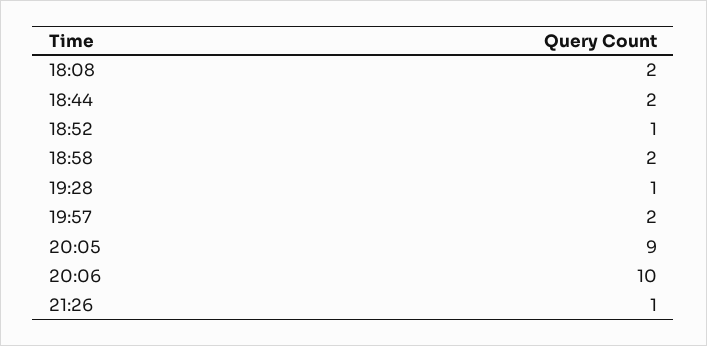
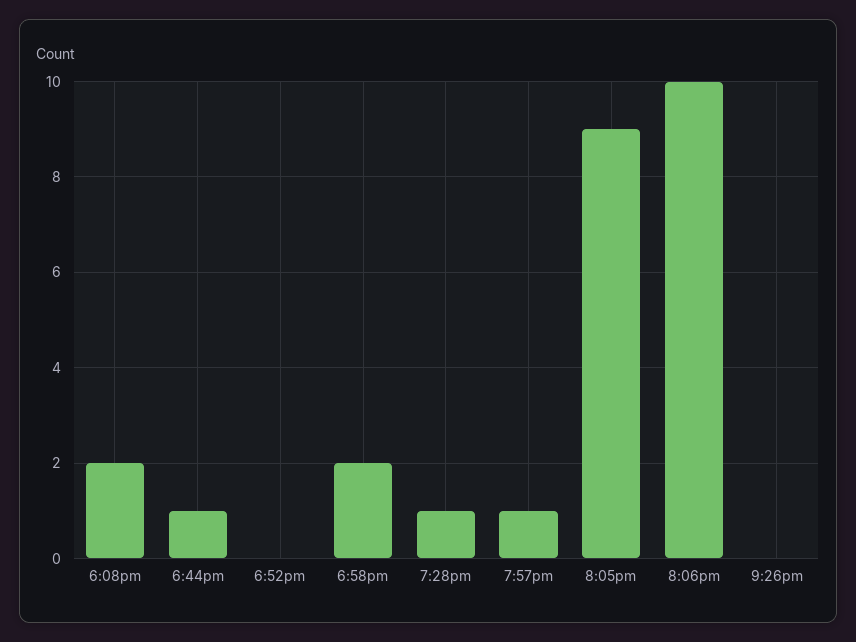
18:44: 2 -> 1
18:52: 1 -> 0
19:57: 2 -> 1
21:26: 1 -> 0

